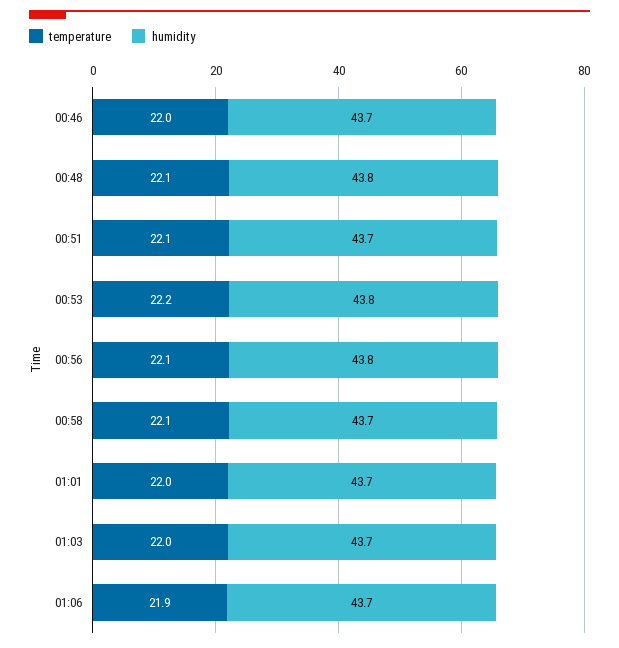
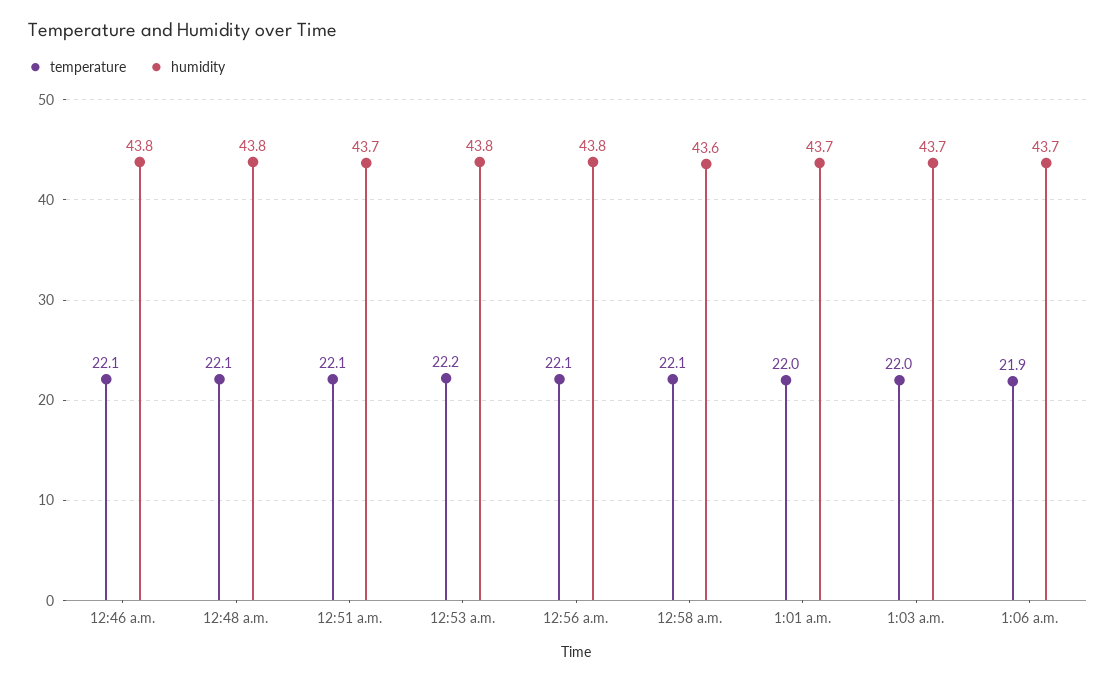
temperature, 00:46: 22 -> 22.1
humidity, 00:46: 43.7 -> 43.8
humidity, 00:58: 43.7 -> 43.6

